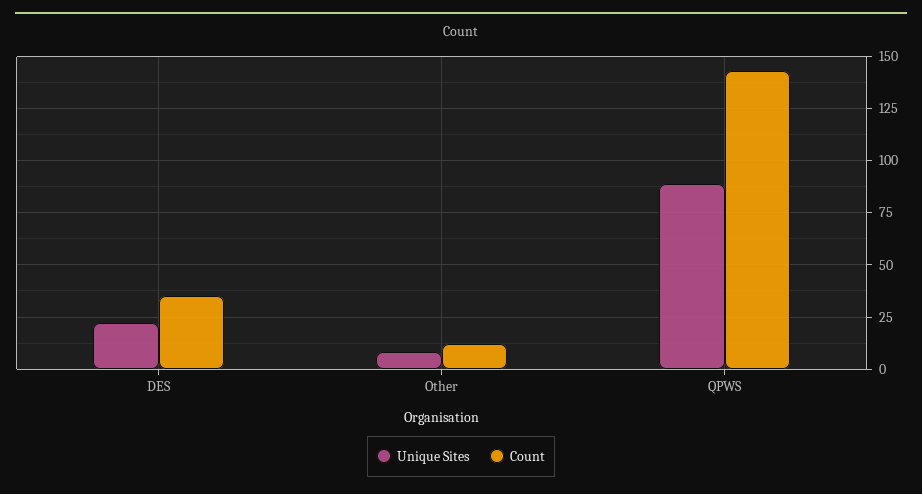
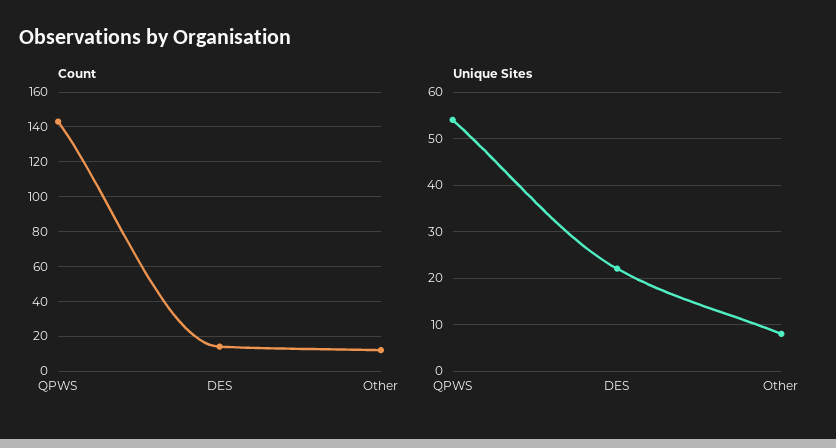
Count, DES: 35 -> 15
Unique Sites, QPWS: 90 -> 55

